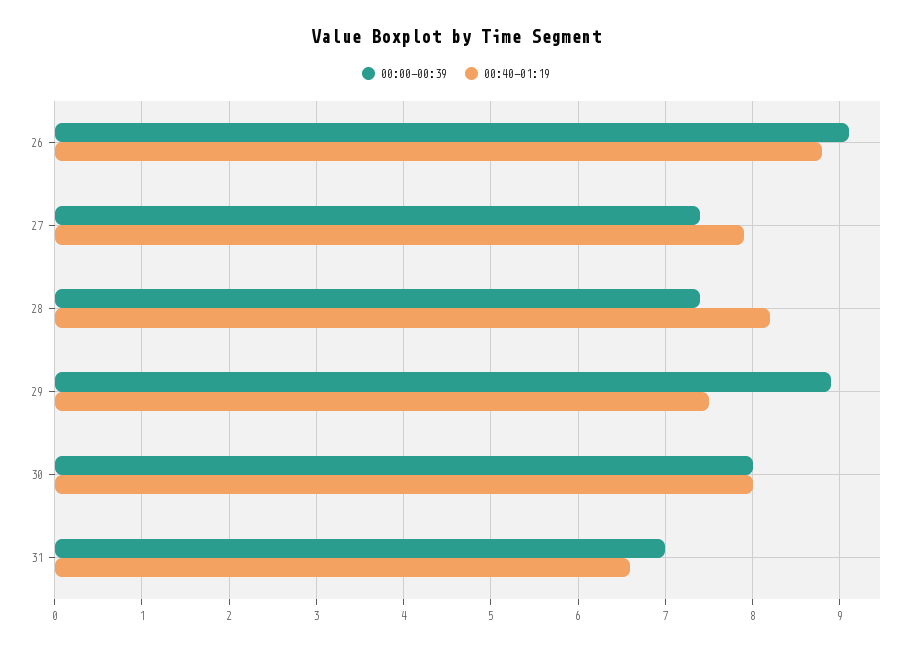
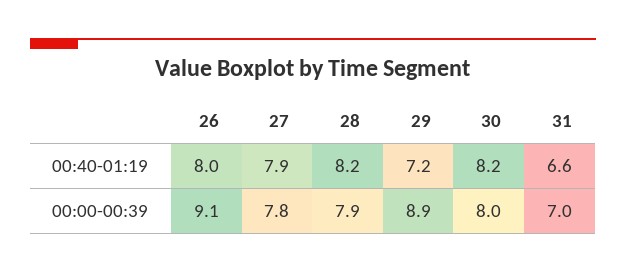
00:40-01:19, 26: 8.8 -> 8
00:00-00:39, 27: 7.4 -> 7.8
00:00-00:39, 28: 7.4 -> 7.9
00:40-01:19, 29: 7.5 -> 7.2
00:40-01:19, 30: 8 -> 8.2

